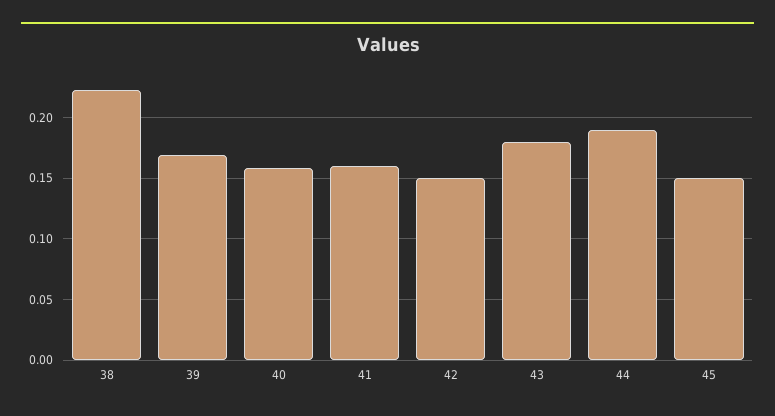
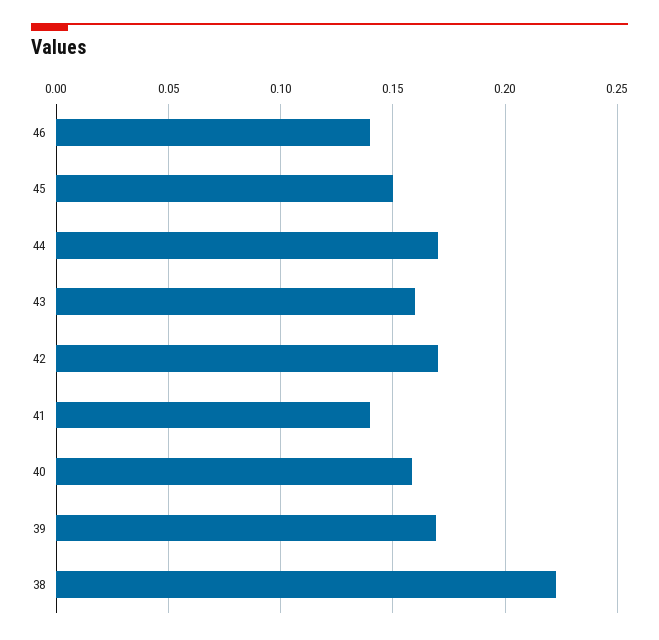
41: 0.16 -> 0.14
42: 0.15 -> 0.17
43: 0.18 -> 0.16
44: 0.19 -> 0.17
46: none -> 0.14

